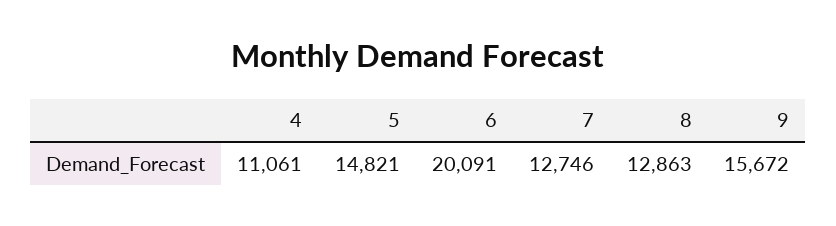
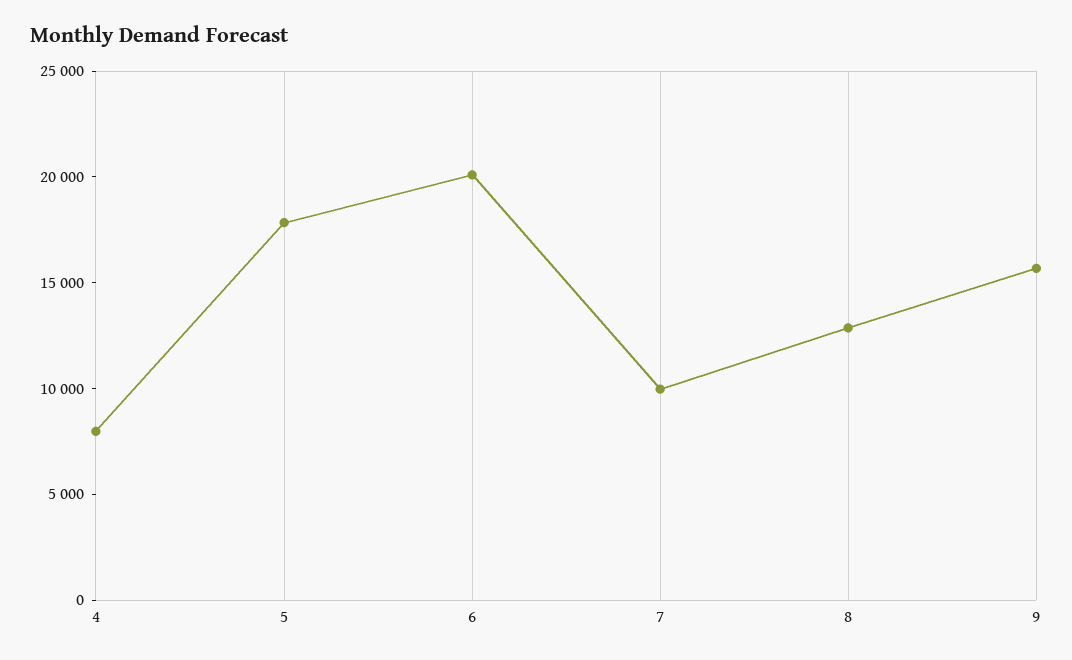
4: 11061 -> 8000
5: 14821 -> 18000
7: 12746 -> 10000

